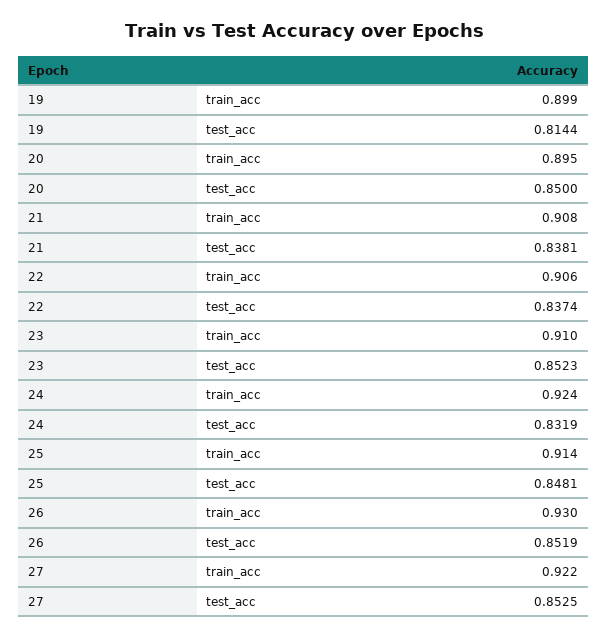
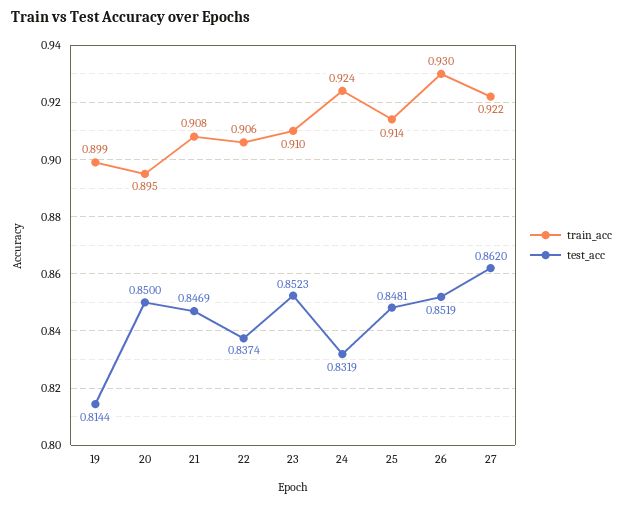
test_acc, 21: 0.8381 -> 0.8469
test_acc, 27: 0.8525 -> 0.862

